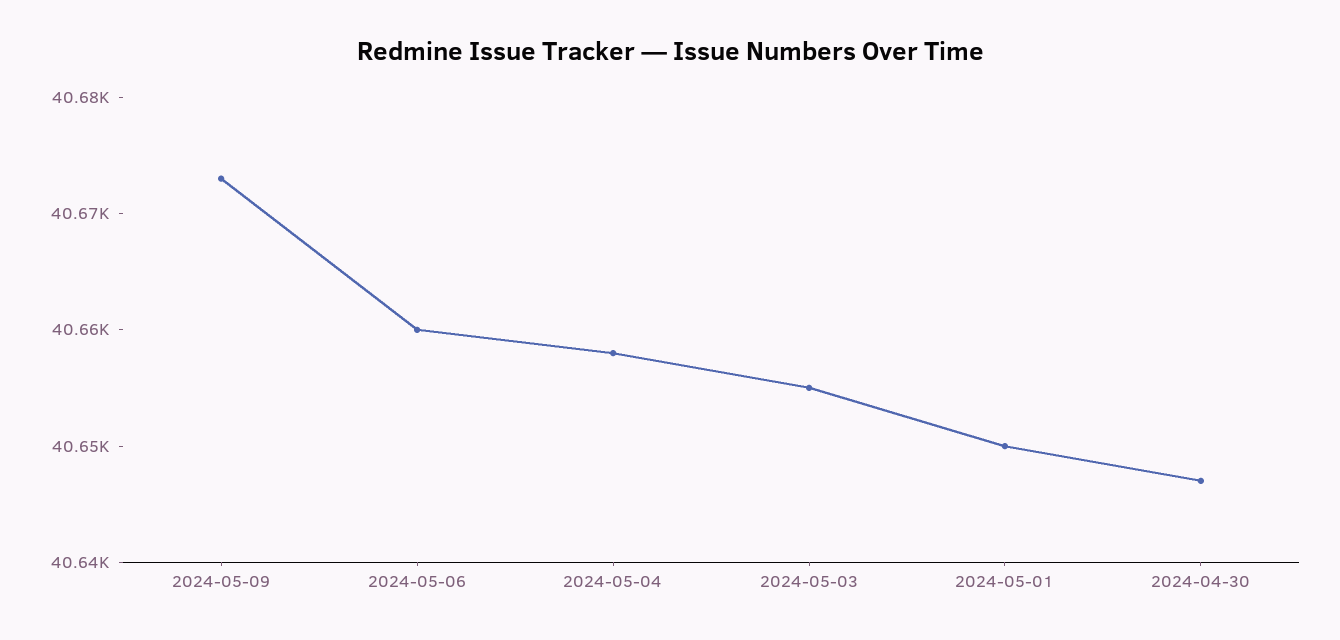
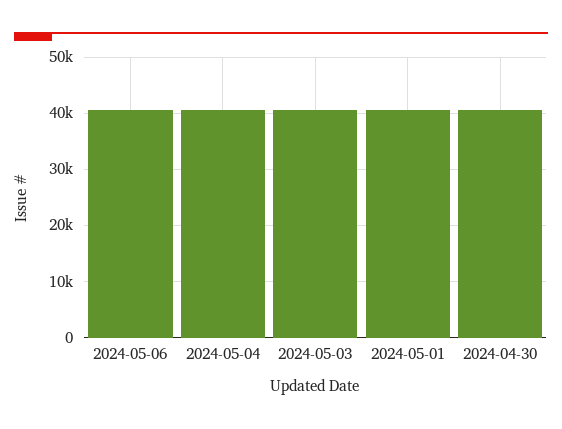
2024-05-09: 40673 -> none

